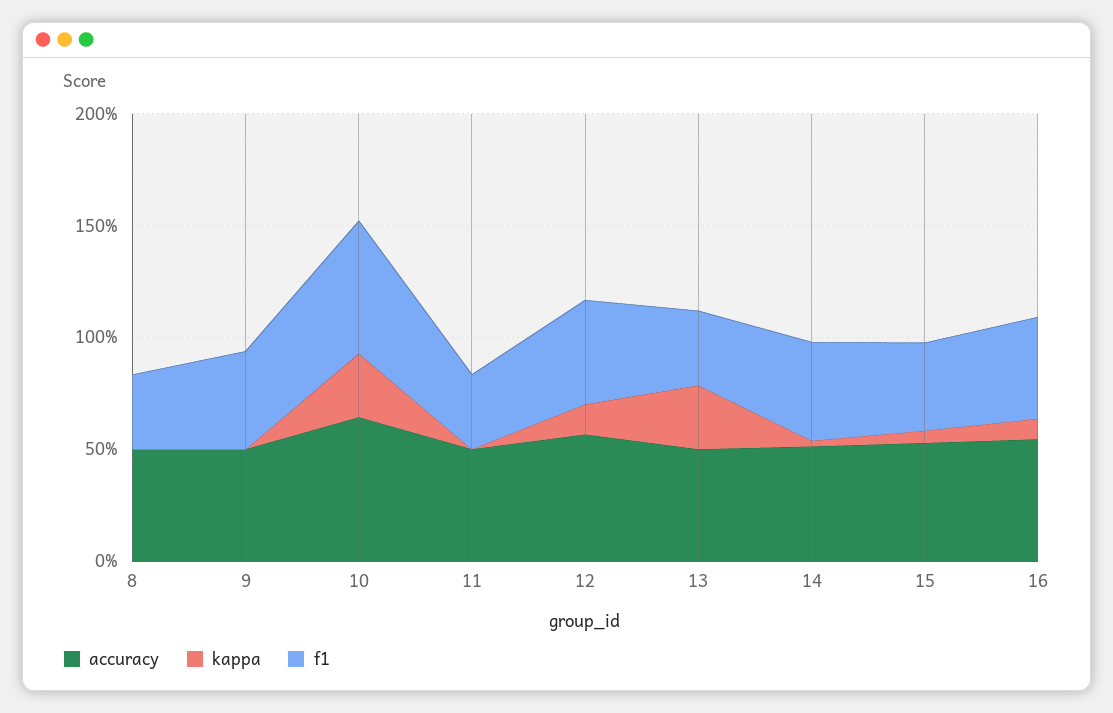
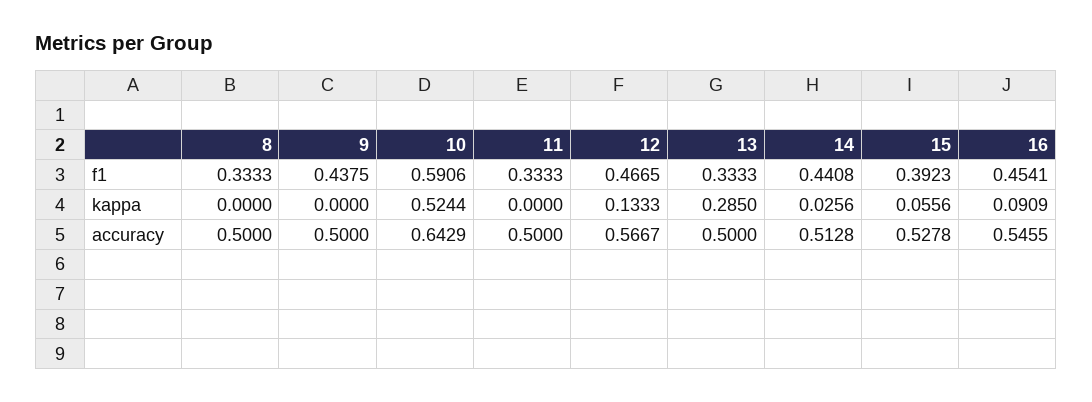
kappa, 10: 0.3 -> 0.5244

